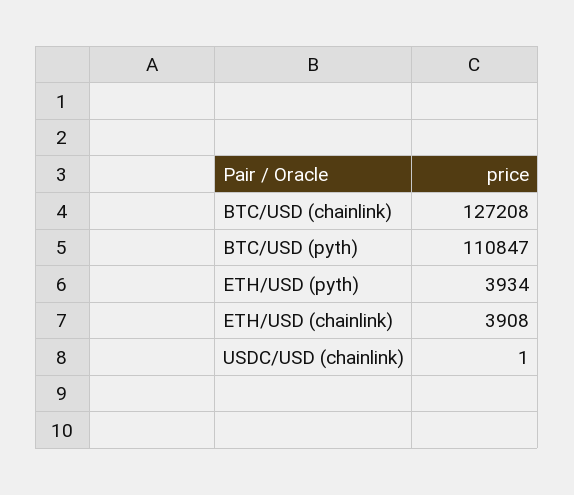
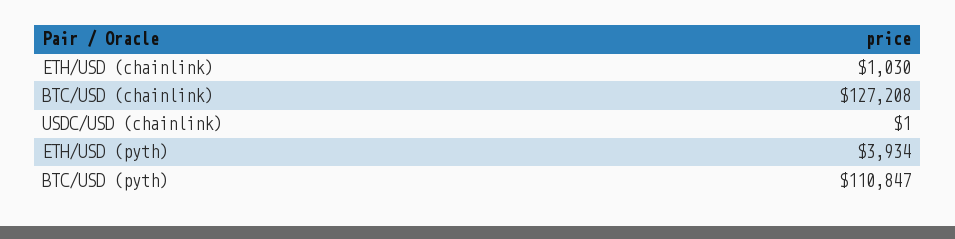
ETH/USD (chainlink): 3908 -> 1030

